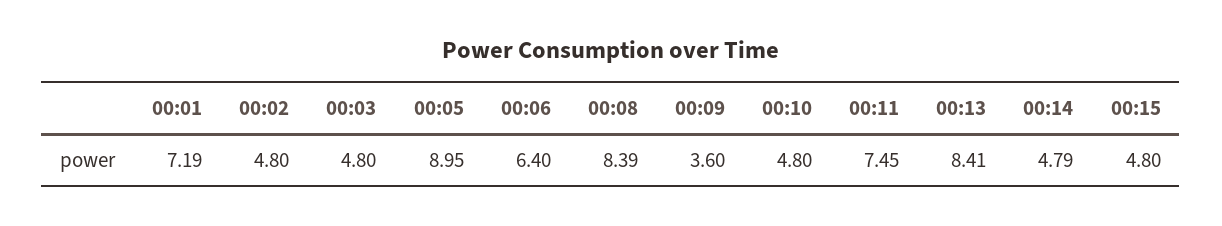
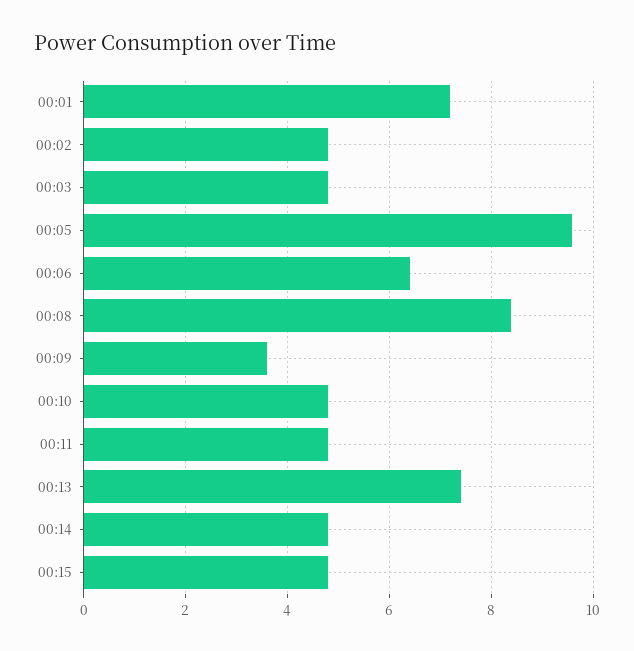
00:05: 8.95 -> 9.6
00:11: 7.45 -> 4.8
00:13: 8.41 -> 7.4

